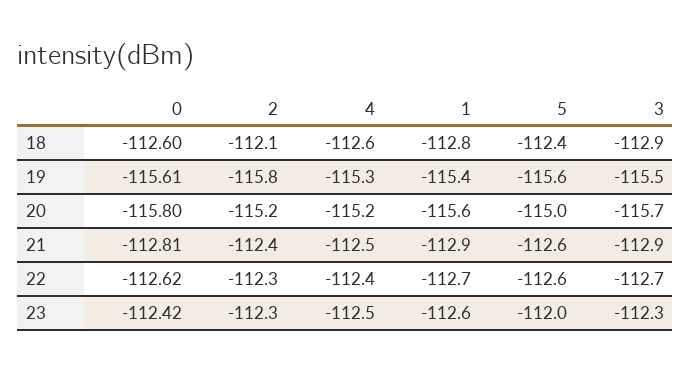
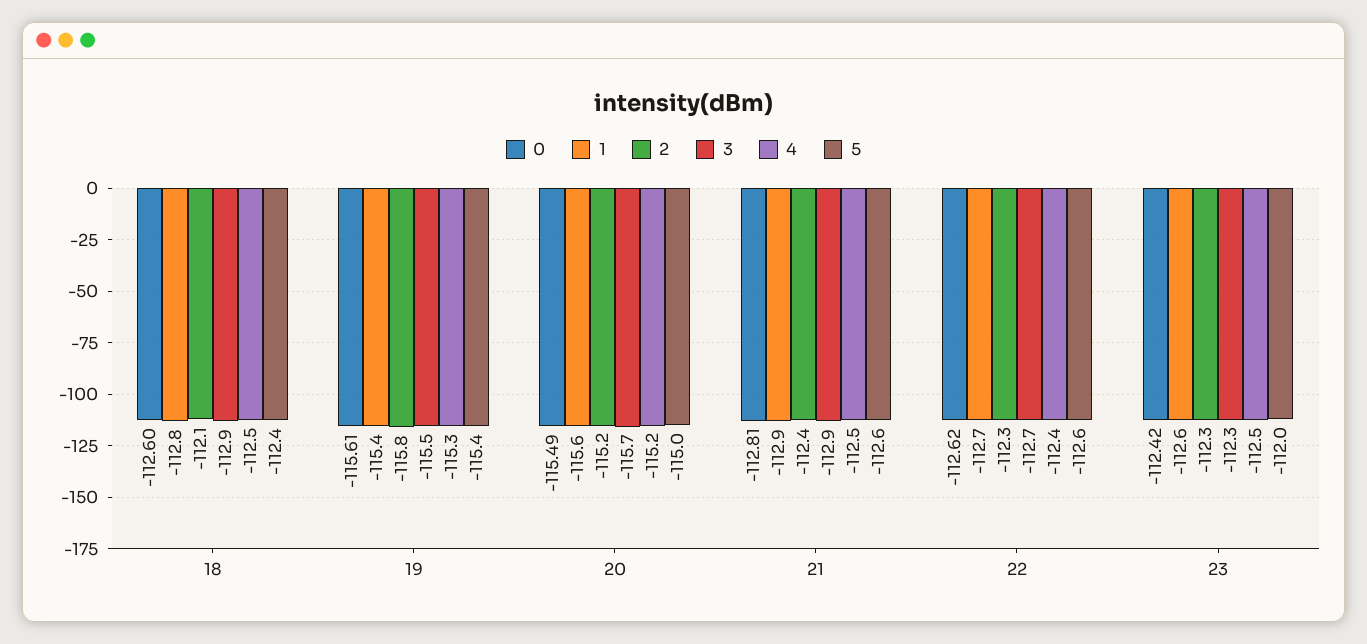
4, 18: -112.6 -> -112.5
5, 19: -115.6 -> -115.4
0, 20: -115.8 -> -115.49

